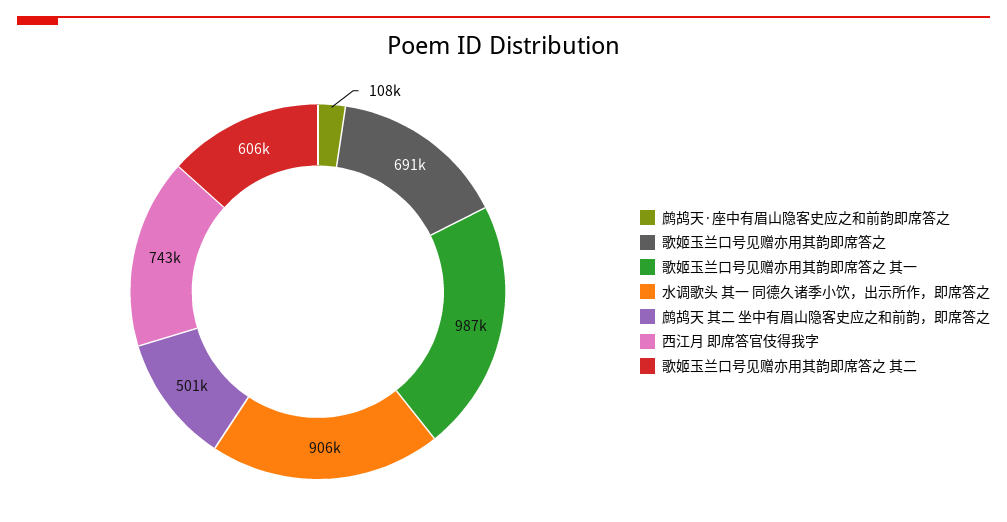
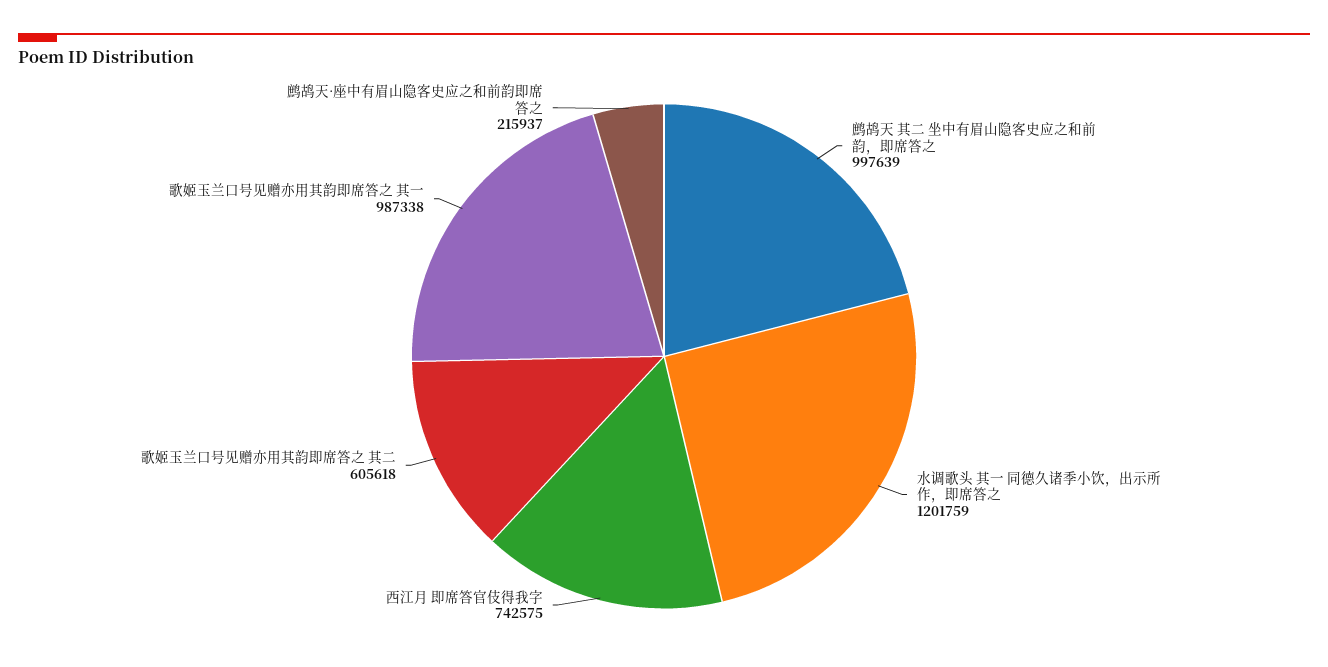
鹧鸪天·座中有眉山隐客史应之和前韵即席答之: 108000 -> 215937
歌姬玉兰口号见赠亦用其韵即席答之: 691000 -> none
水调歌头 其一 同德久诸季小饮，出示所作，即席答之: 906000 -> 1201759
鹧鸪天 其二 坐中有眉山隐客史应之和前韵，即席答之: 501000 -> 997639

